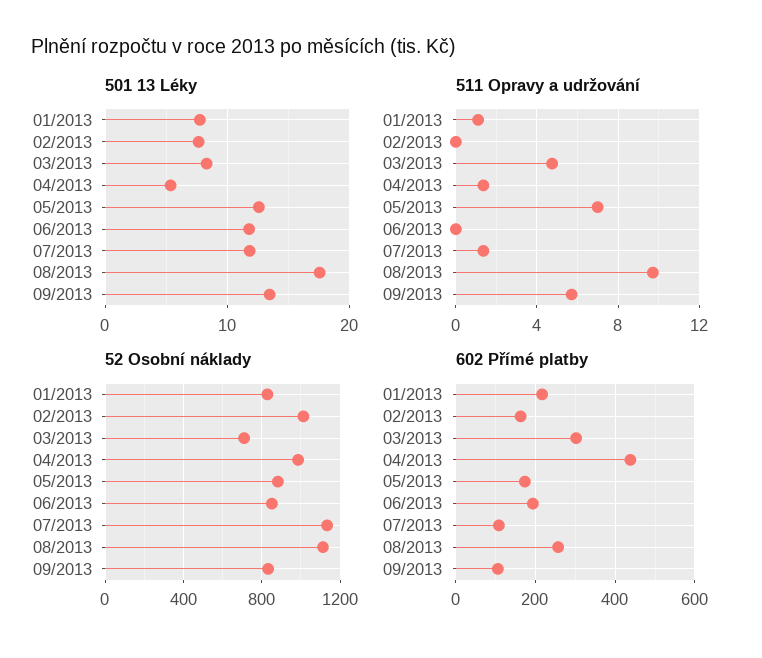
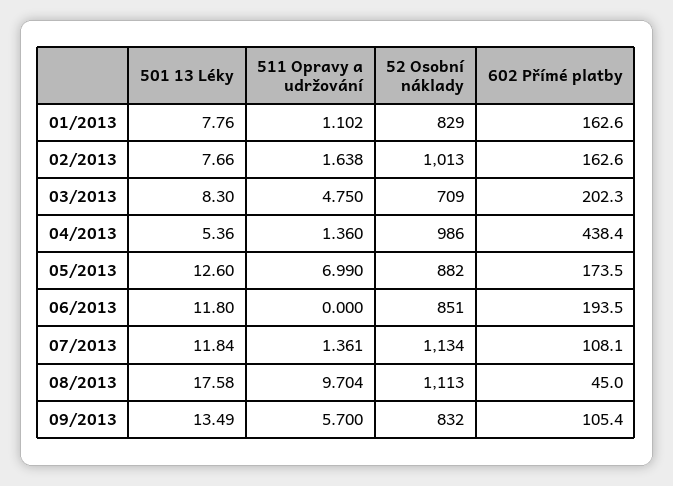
511 Opravy a udržování, 02/2013: 0 -> 1.638
602 Přímé platby, 01/2013: 220 -> 162.6
602 Přímé platby, 03/2013: 300 -> 202.3
602 Přímé platby, 08/2013: 260 -> 45

